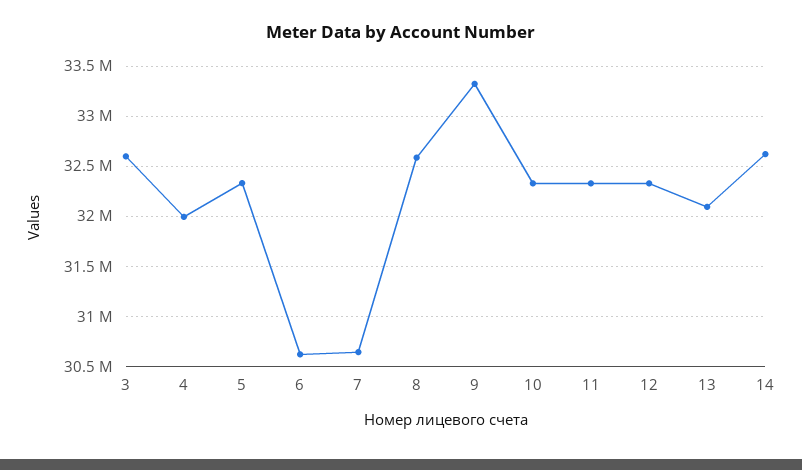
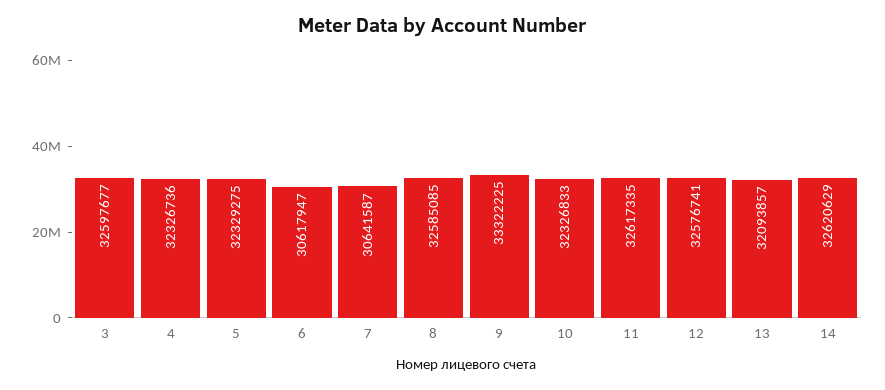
4: 32000000 -> 32326736
11: 32300000 -> 32617335
12: 32300000 -> 32576741

